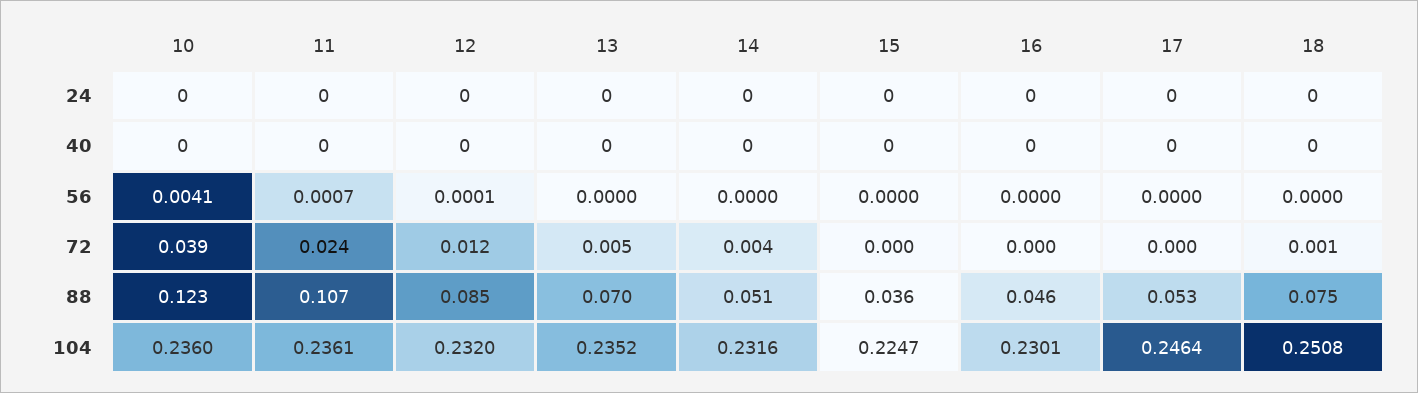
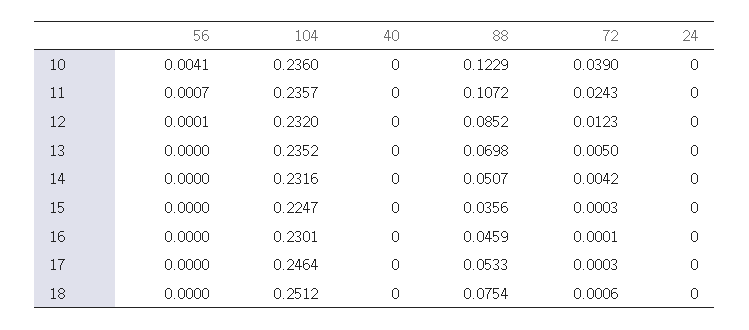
11, 104: 0.2361 -> 0.2357
18, 104: 0.2508 -> 0.2512

